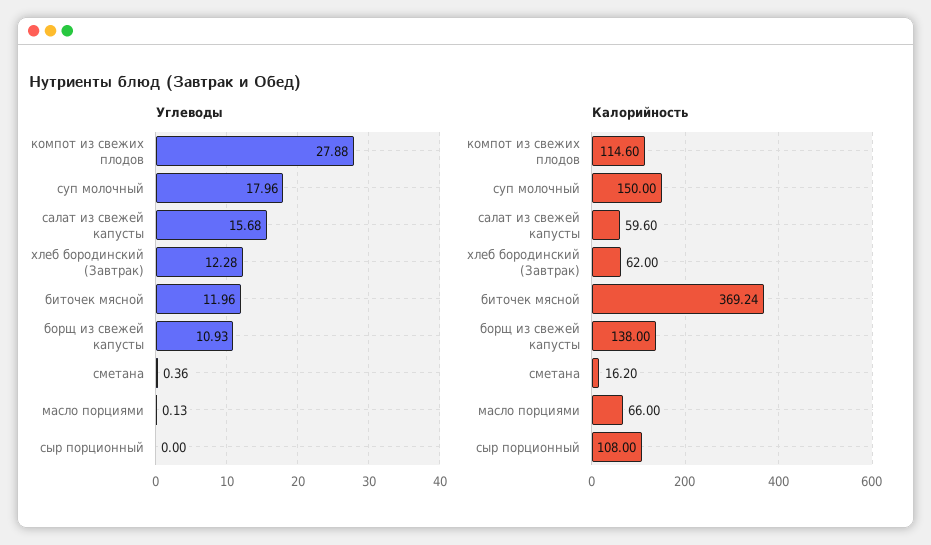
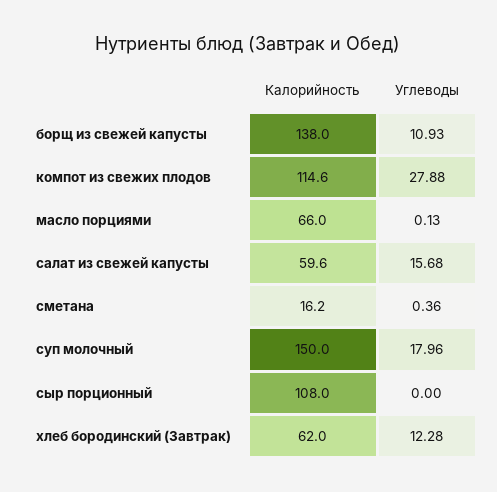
Углеводы, биточек мясной: 11.96 -> none
Калорийность, биточек мясной: 369.24 -> none

